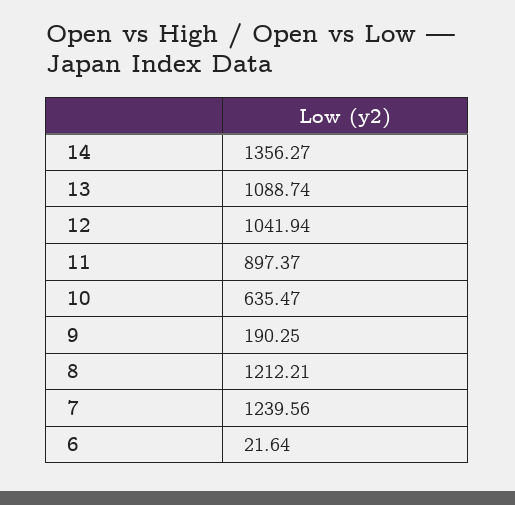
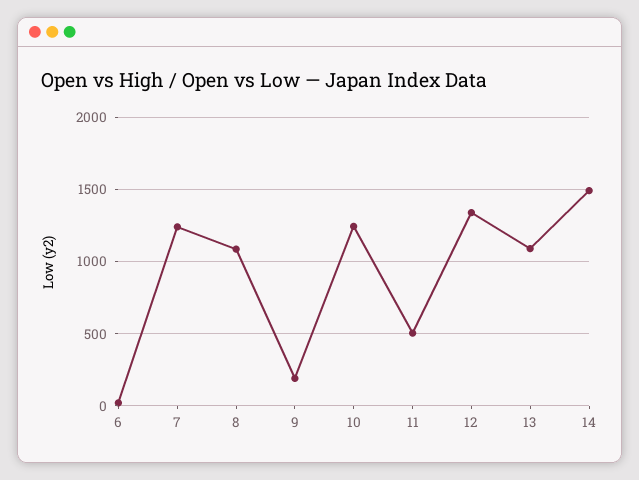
14: 1356.27 -> 1500
12: 1041.94 -> 1350
11: 897.37 -> 500
10: 635.47 -> 1250
8: 1212.21 -> 1100

